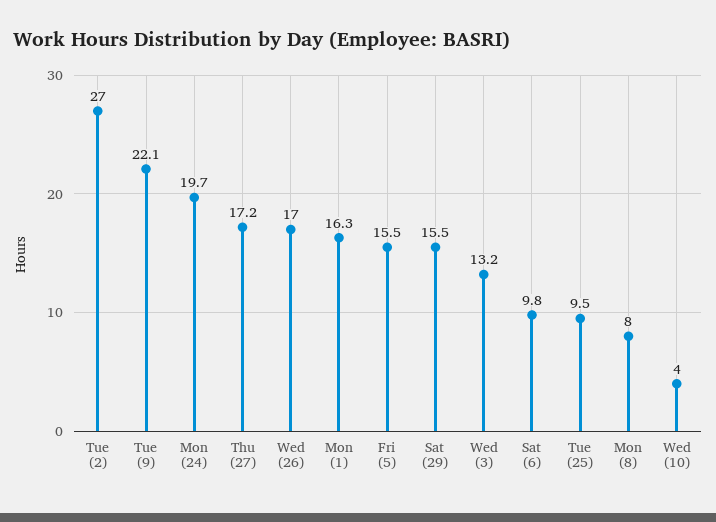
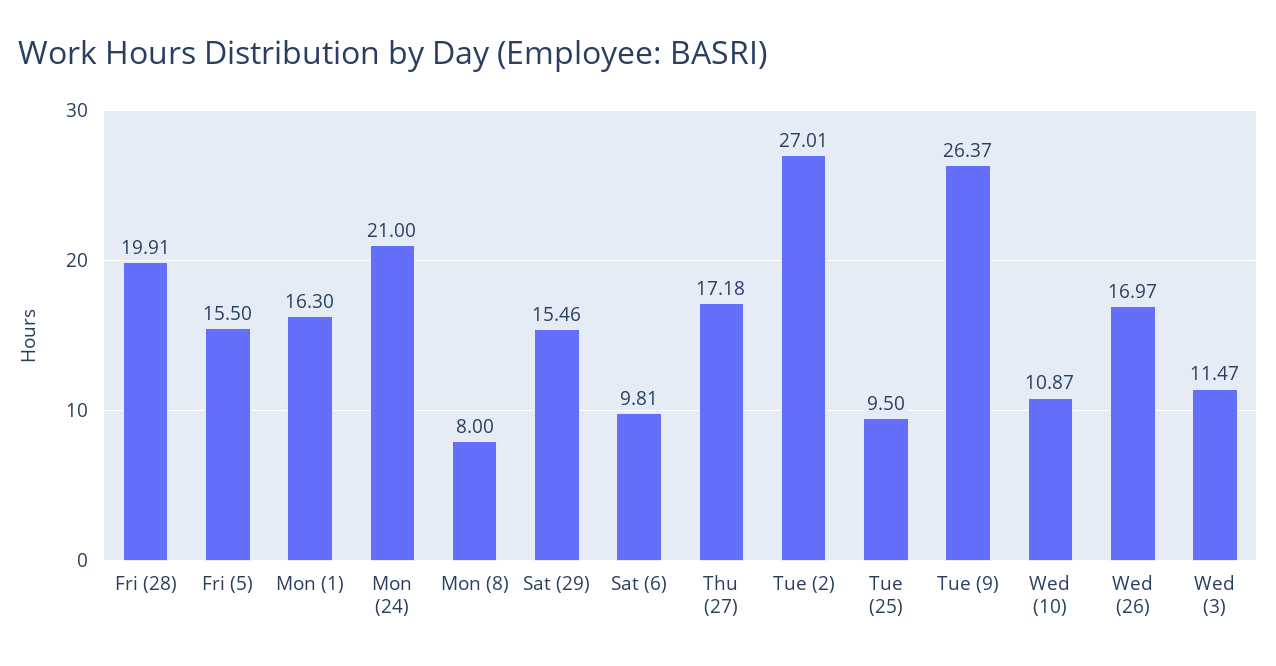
Tue (9): 22.1 -> 26.37
Mon (24): 19.7 -> 21
Wed (3): 13.2 -> 11.47
Wed (10): 4 -> 10.87
Fri (28): none -> 19.91

